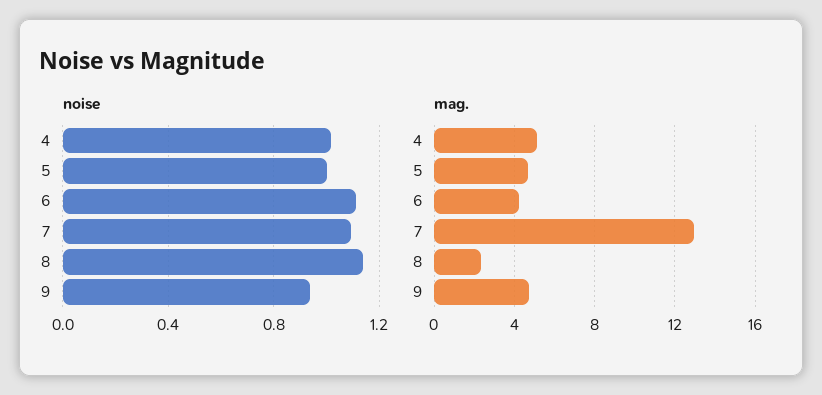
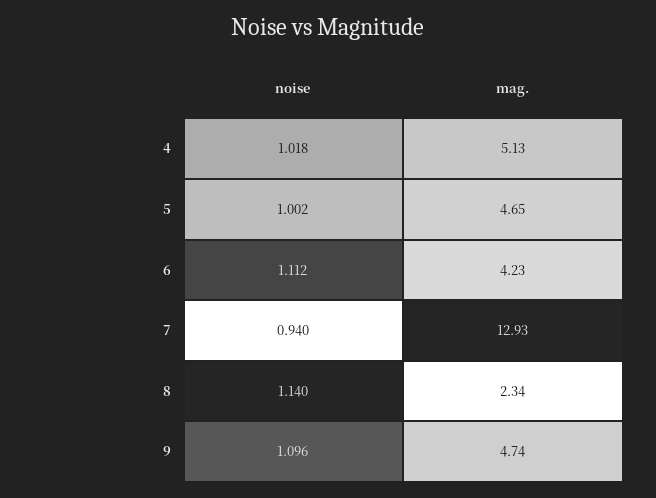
noise, 7: 1.1 -> 0.94
noise, 9: 0.95 -> 1.096

